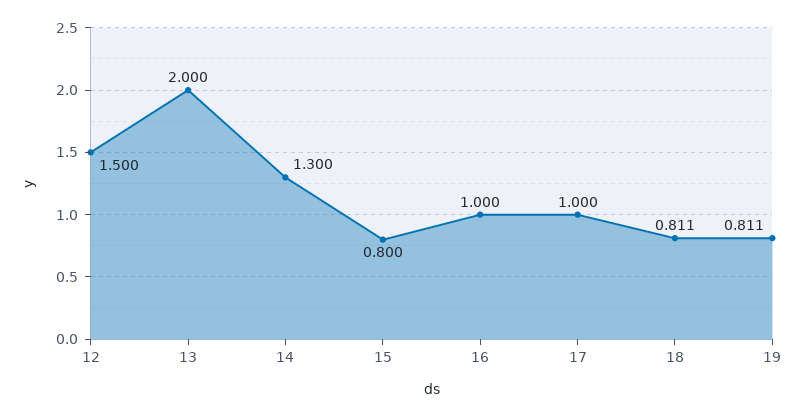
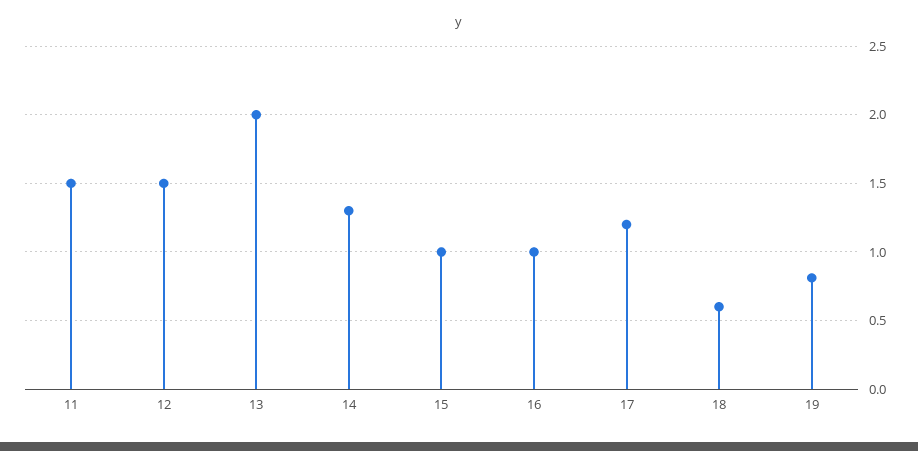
15: 0.8 -> 1
17: 1 -> 1.2
18: 0.811 -> 0.6
11: none -> 1.5

